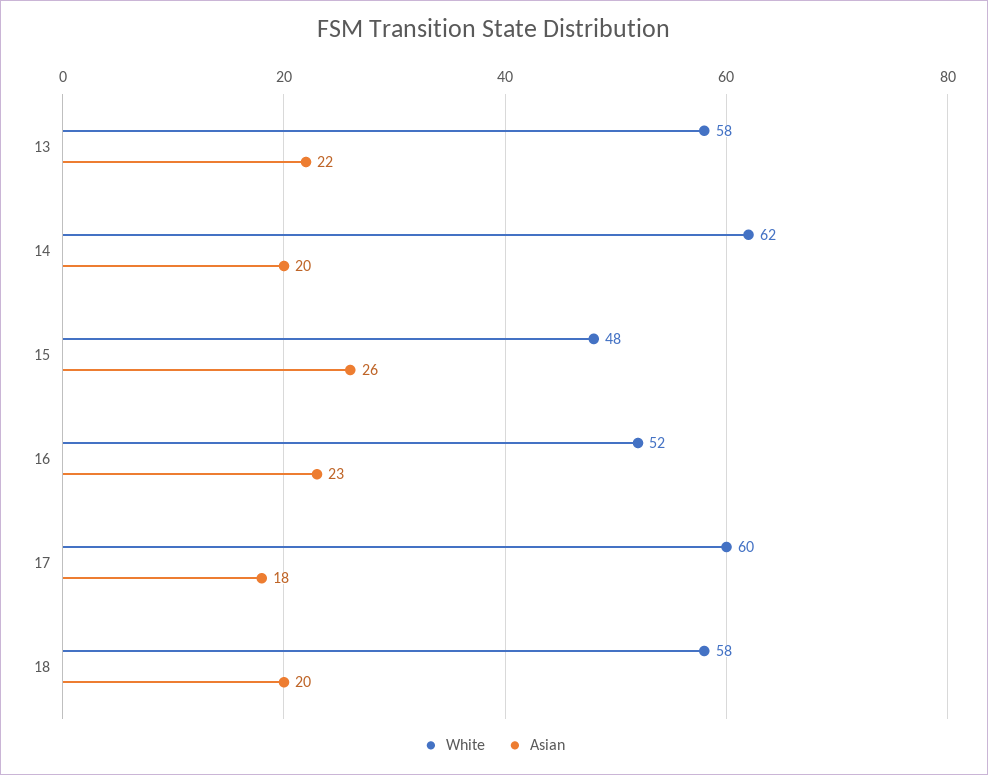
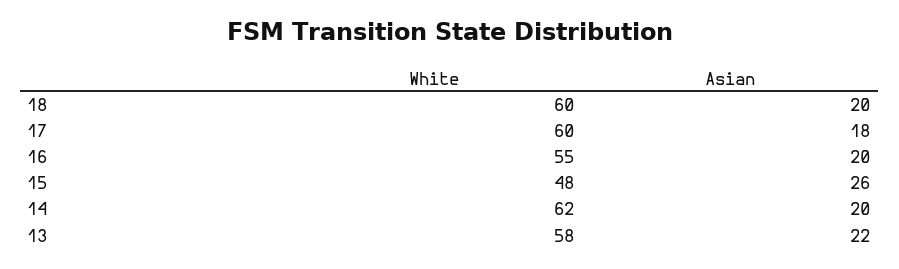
White, 16: 52 -> 55
Asian, 16: 23 -> 20
White, 18: 58 -> 60

